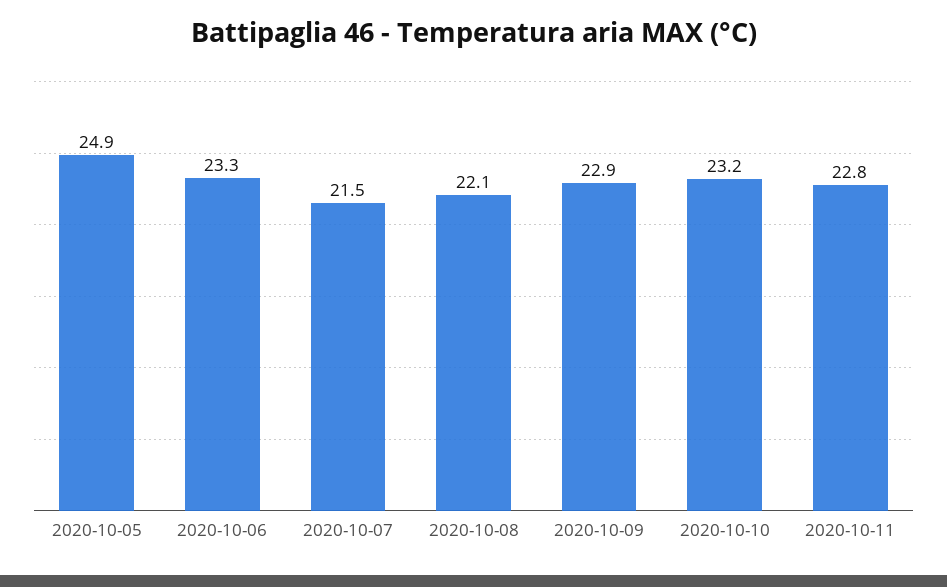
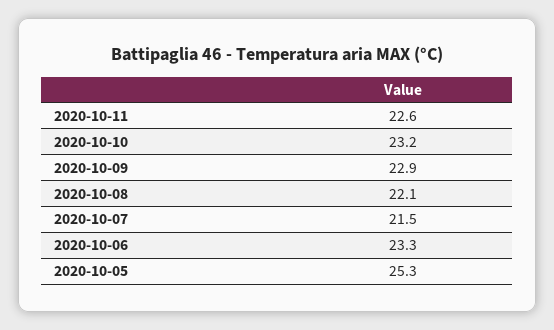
2020-10-05: 24.9 -> 25.3
2020-10-11: 22.8 -> 22.6

